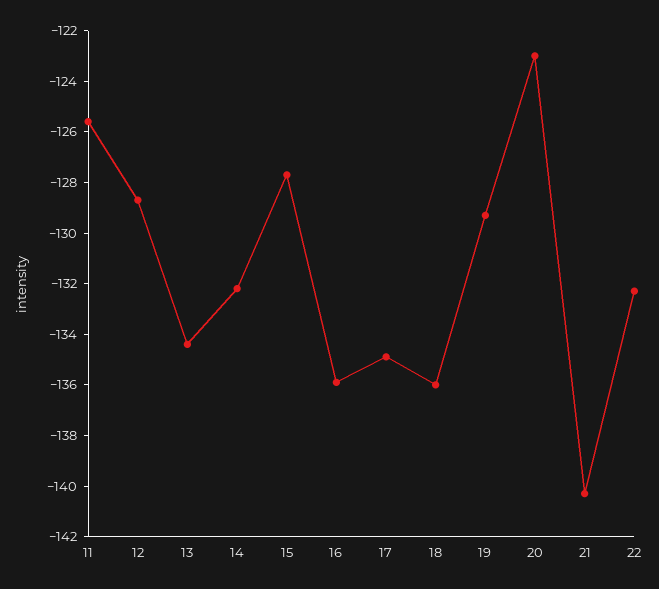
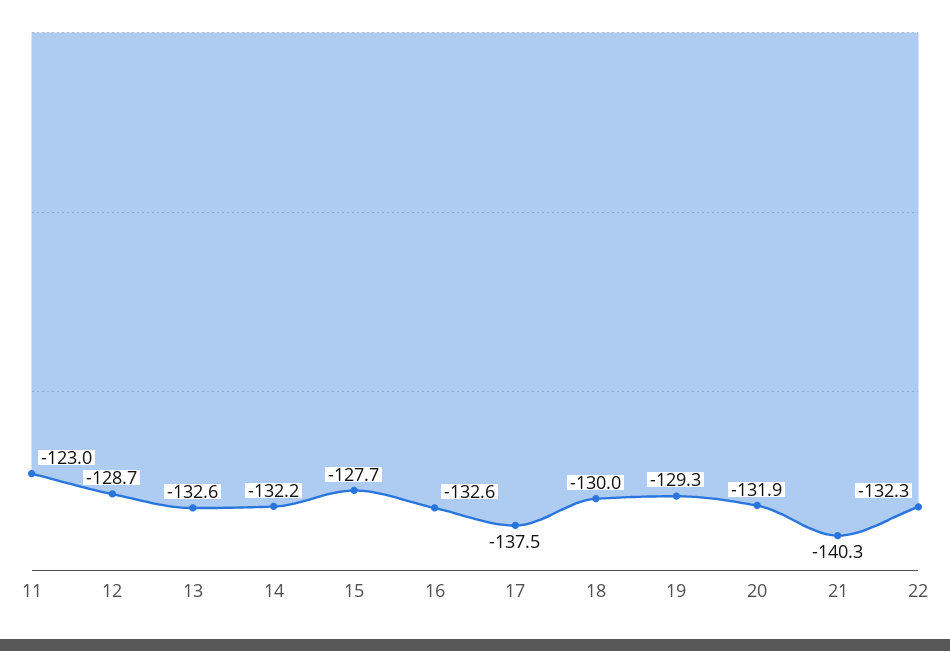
11: -125.5 -> -123
13: -134.5 -> -132.6
16: -136 -> -132.6
17: -135 -> -137.5
18: -136 -> -130
20: -123 -> -131.9

